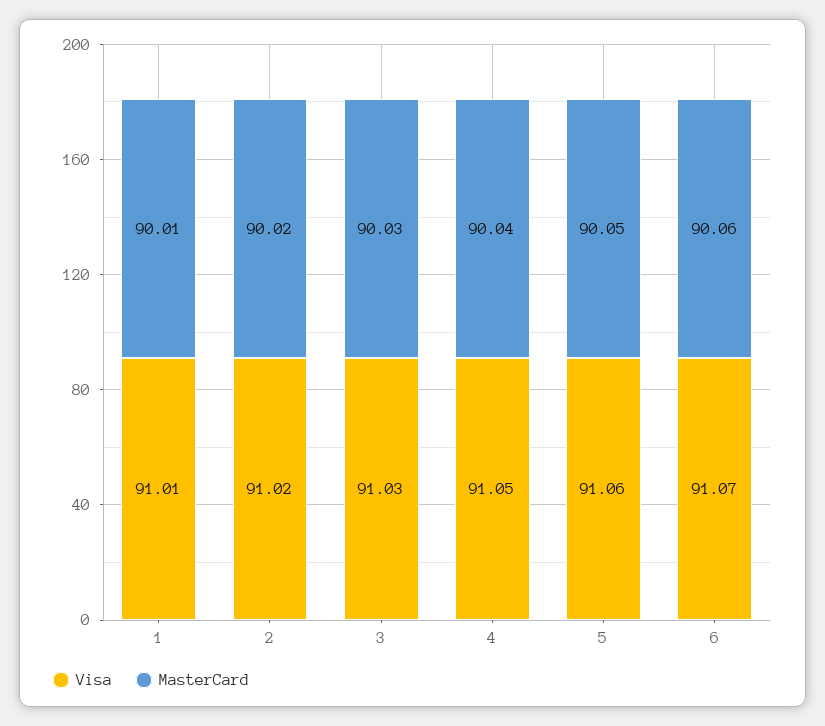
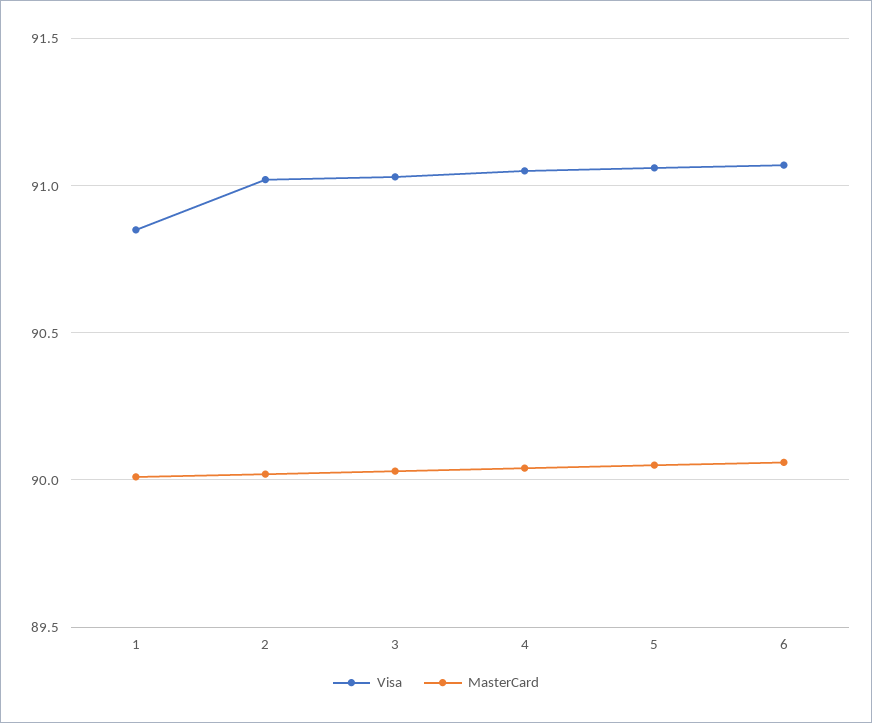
Visa, 1: 91.01 -> 90.85

